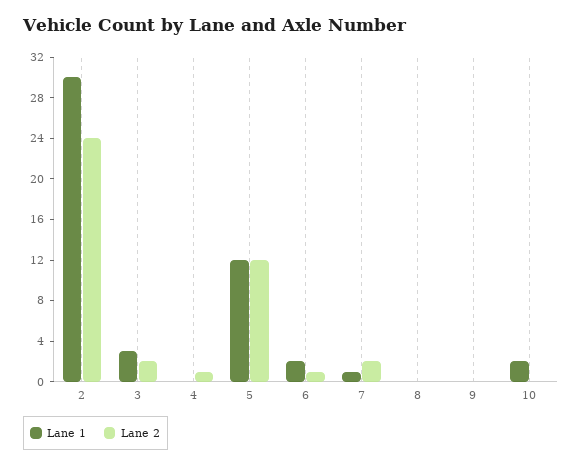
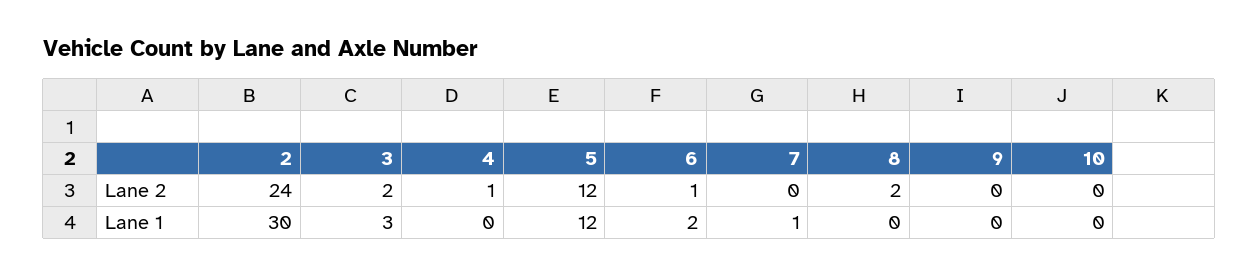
Lane 2, 7: 2 -> 0
Lane 2, 8: 0 -> 2
Lane 1, 10: 2 -> 0

